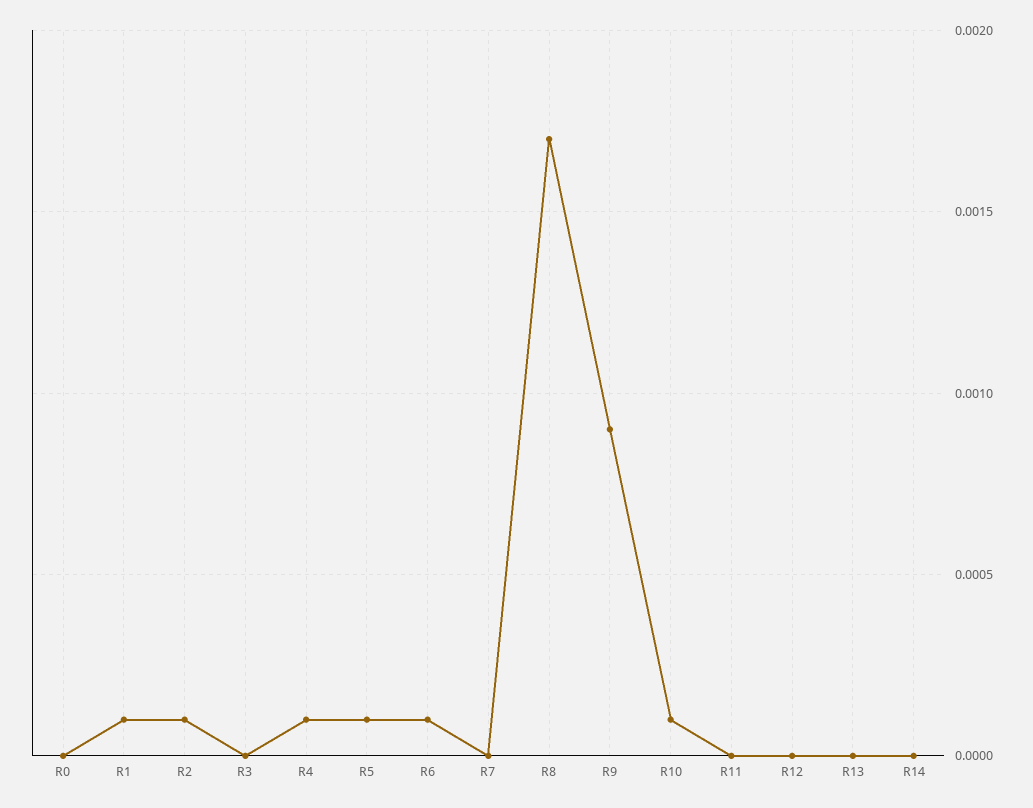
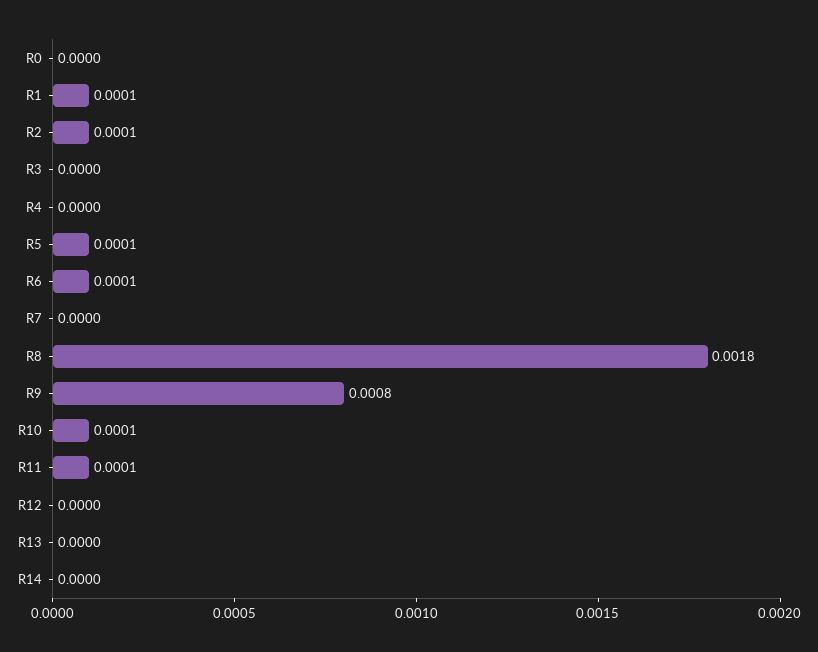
R4: 0.0001 -> 0
R8: 0.0017 -> 0.0018
R9: 0.0009 -> 0.0008
R11: 0 -> 0.0001

